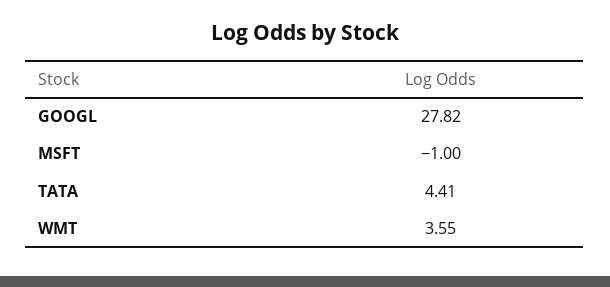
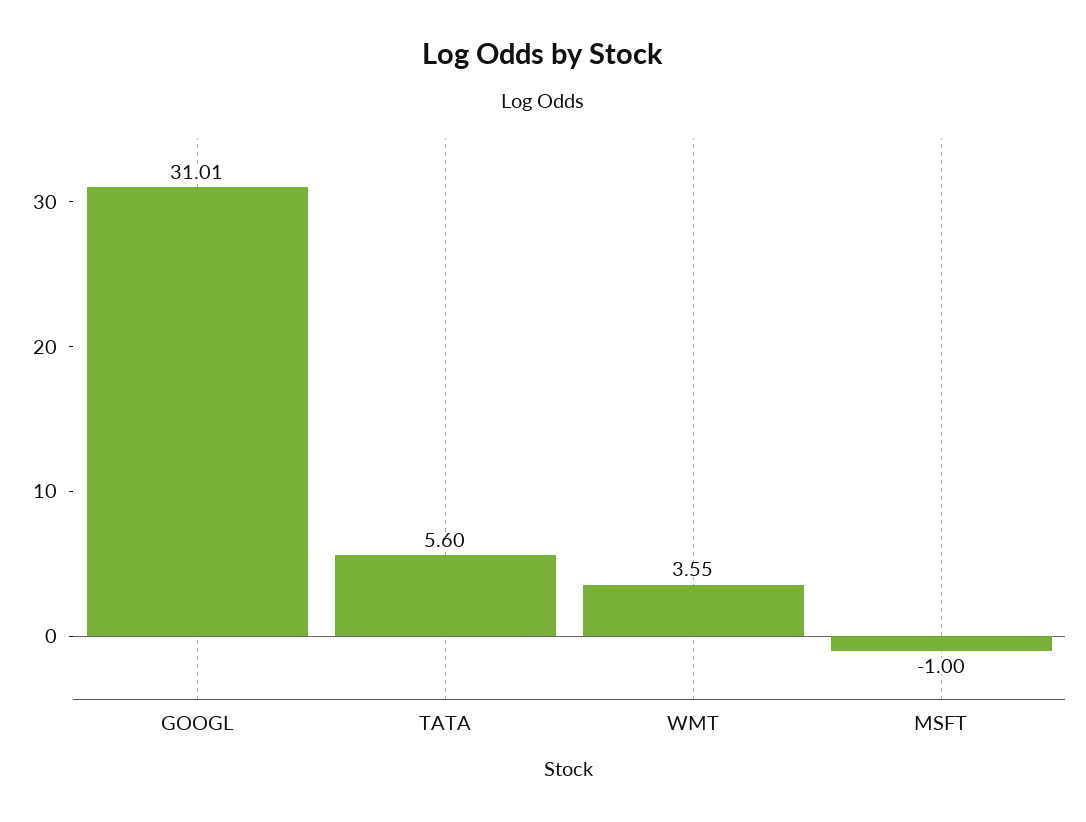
GOOGL: 27.82 -> 31.01
TATA: 4.41 -> 5.6

